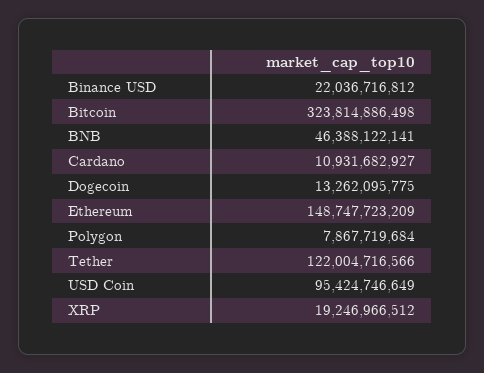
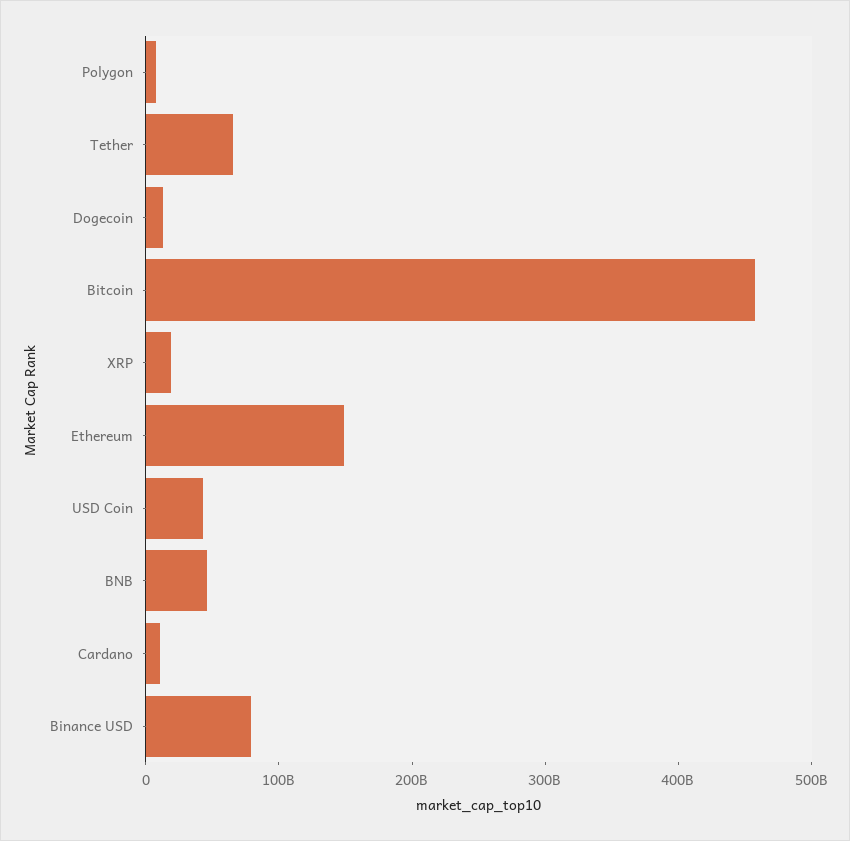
Binance USD: 22036716812 -> 80000000000
Bitcoin: 323814886498 -> 460000000000
Tether: 122004716566 -> 60000000000
USD Coin: 95424746649 -> 40000000000

